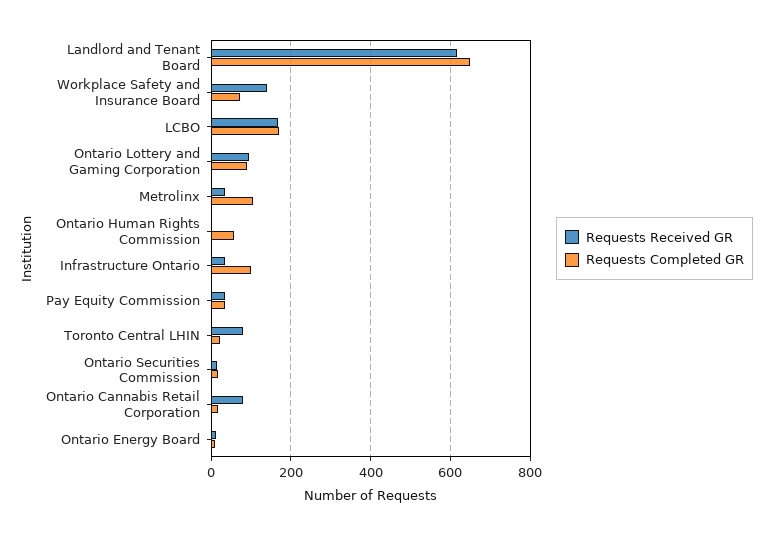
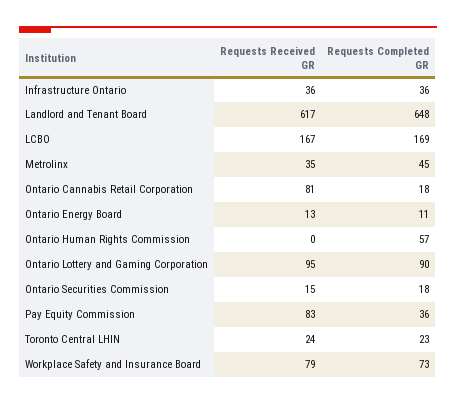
Requests Received GR, Workplace Safety and Insurance Board: 140 -> 79
Requests Completed GR, Metrolinx: 100 -> 45
Requests Completed GR, Infrastructure Ontario: 100 -> 36
Requests Received GR, Pay Equity Commission: 40 -> 83
Requests Received GR, Toronto Central LHIN: 80 -> 24

